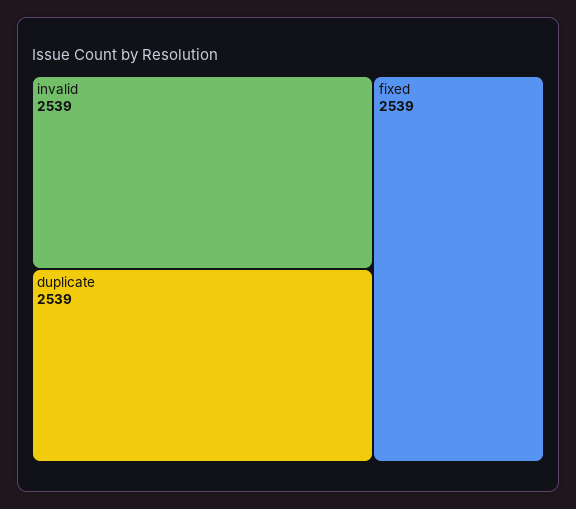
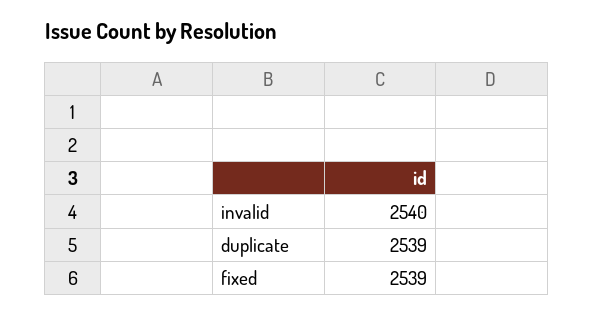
invalid: 2539 -> 2540

